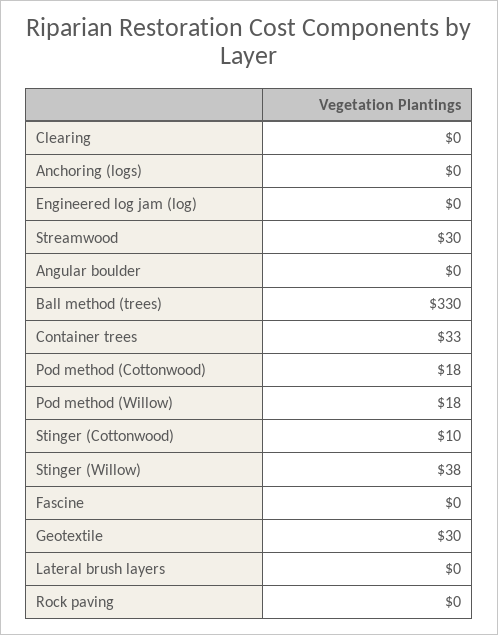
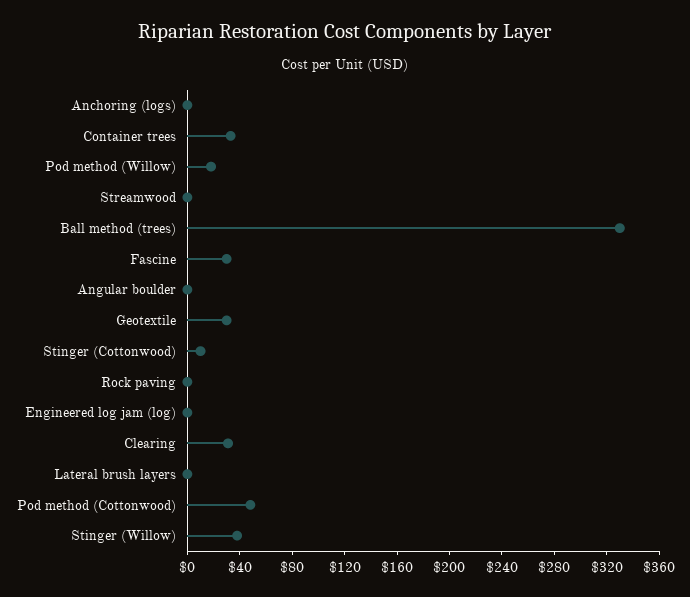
Clearing: 0 -> 30
Streamwood: 30 -> 0
Pod method (Cottonwood): 18 -> 50
Fascine: 0 -> 30

